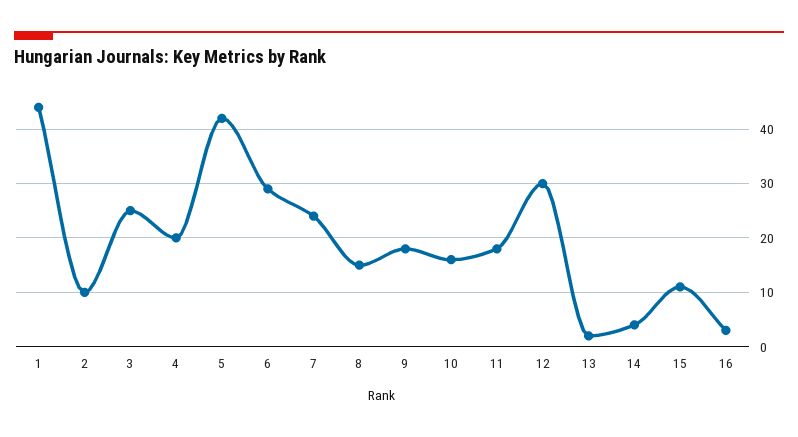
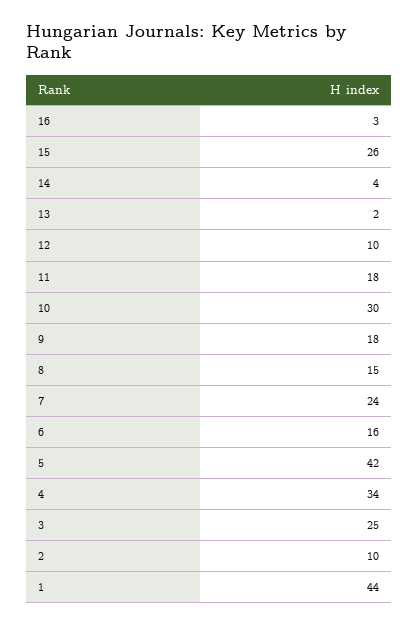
4: 20 -> 34
6: 30 -> 16
10: 15 -> 30
12: 30 -> 10
15: 10 -> 26

